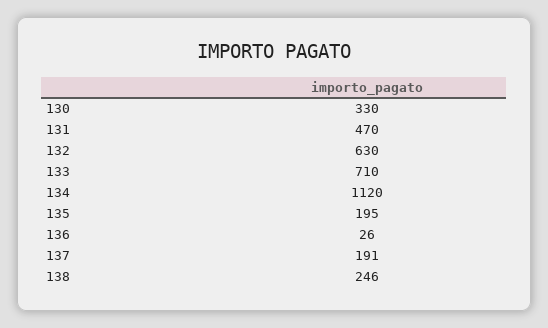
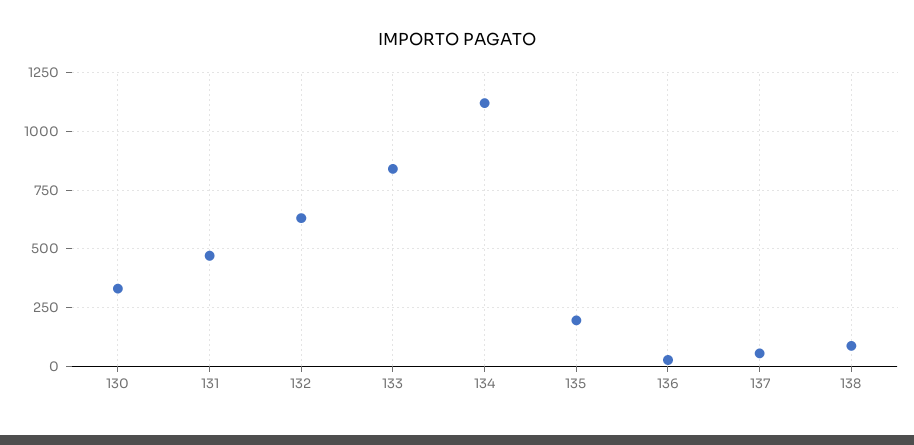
133: 710 -> 850
137: 191 -> 50
138: 246 -> 100

